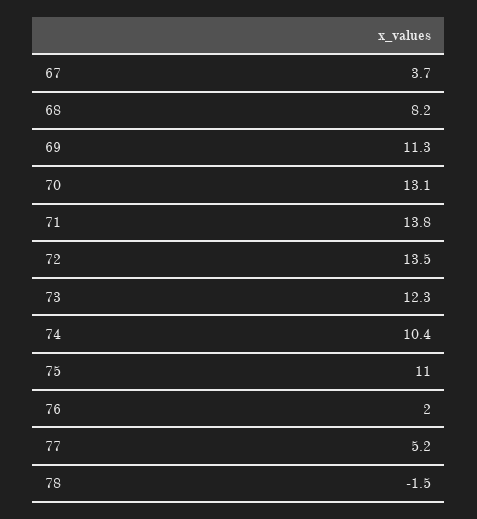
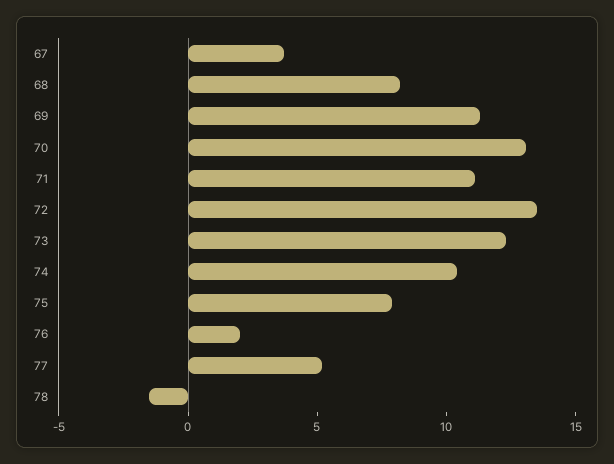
71: 13.8 -> 11
75: 11 -> 8

